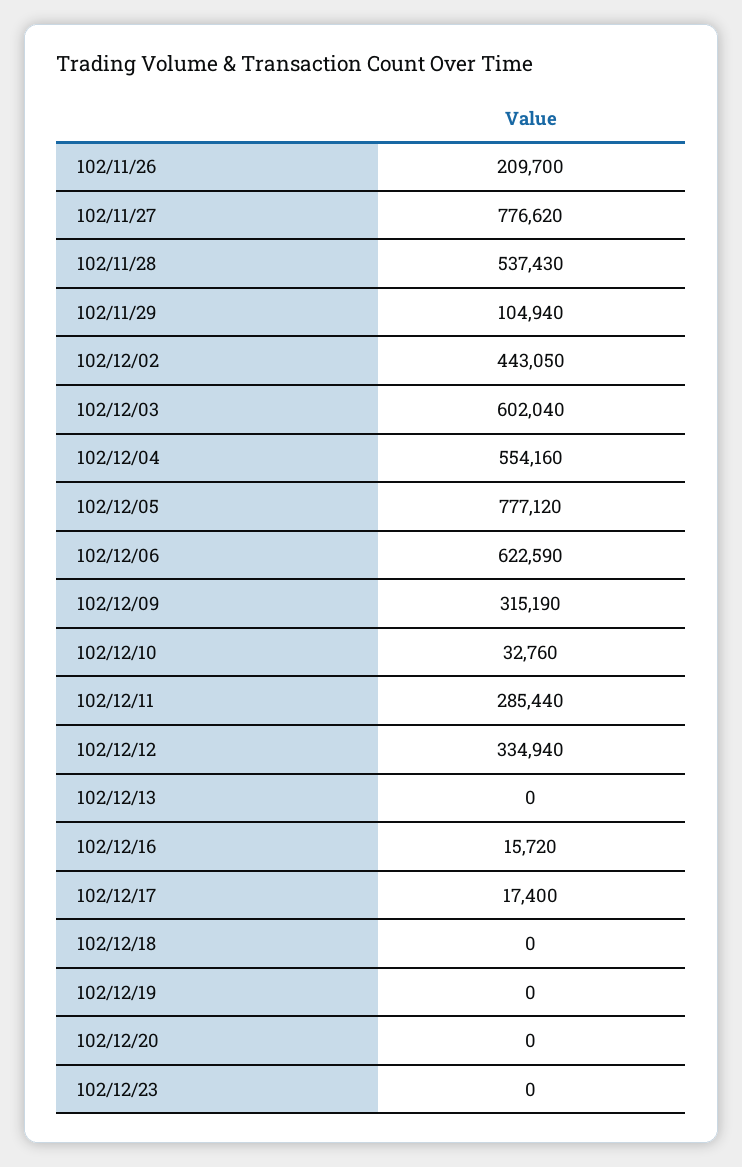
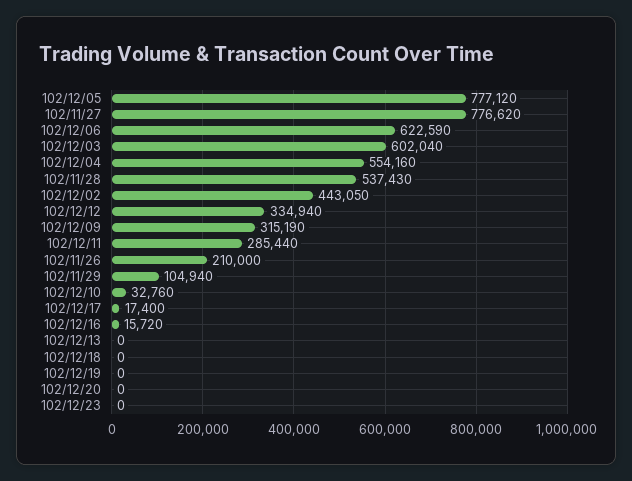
102/11/26: 209700 -> 210000

